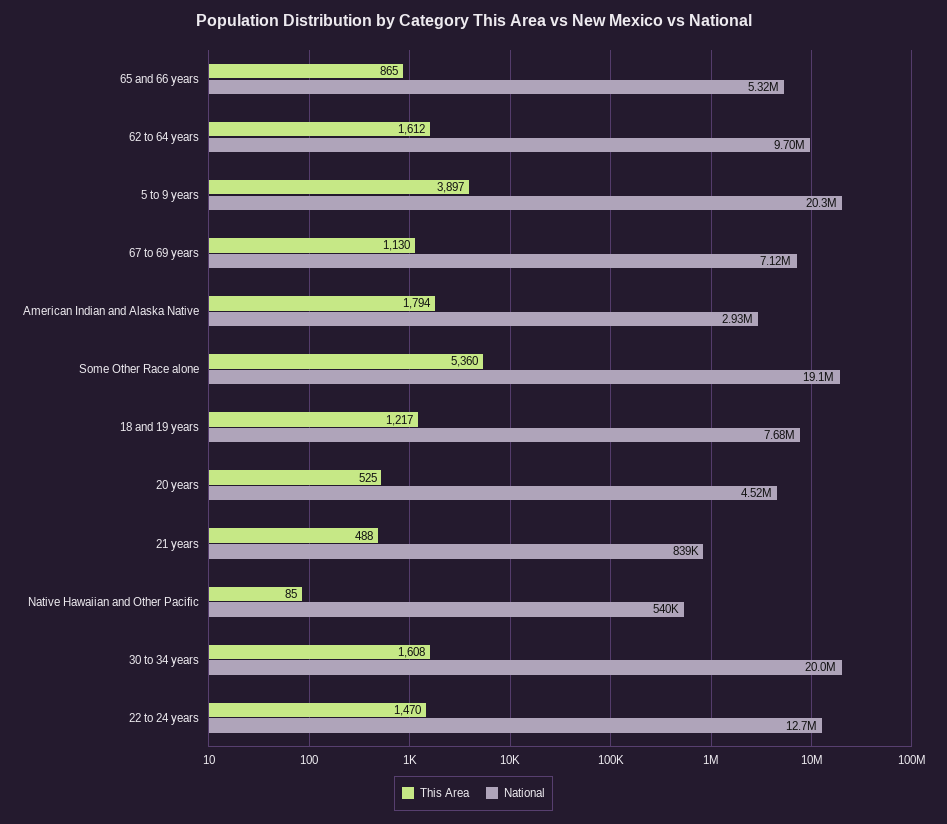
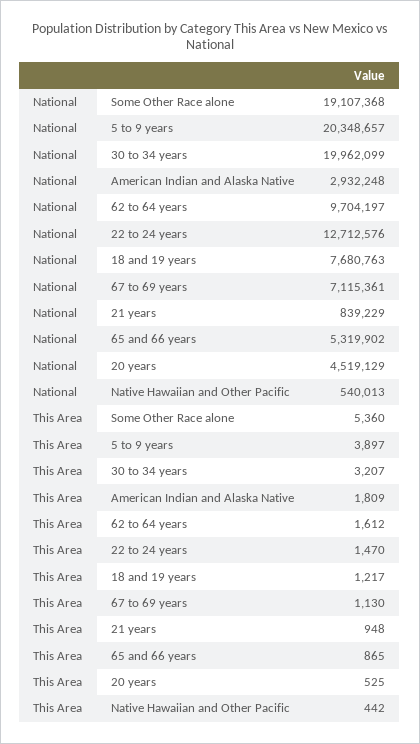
This Area, American Indian and Alaska Native: 1794 -> 1809
This Area, 21 years: 488 -> 948
This Area, Native Hawaiian and Other Pacific: 85 -> 442
This Area, 30 to 34 years: 1608 -> 3207

